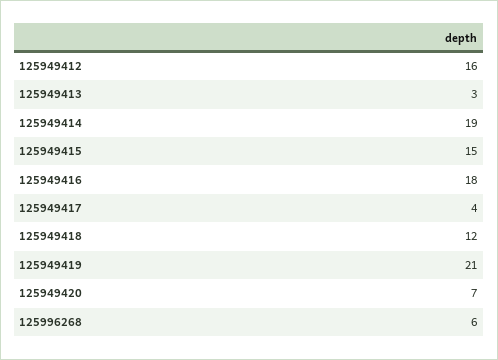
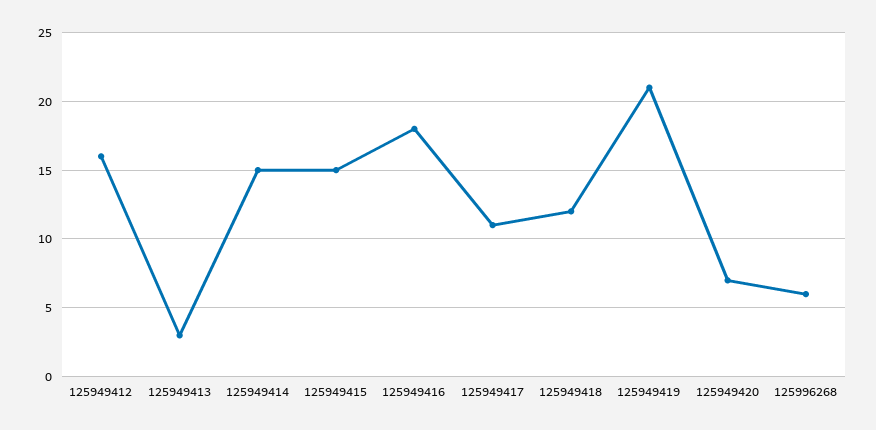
125949414: 19 -> 15
125949417: 4 -> 11

